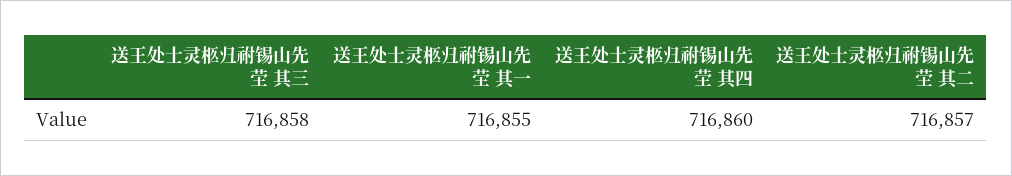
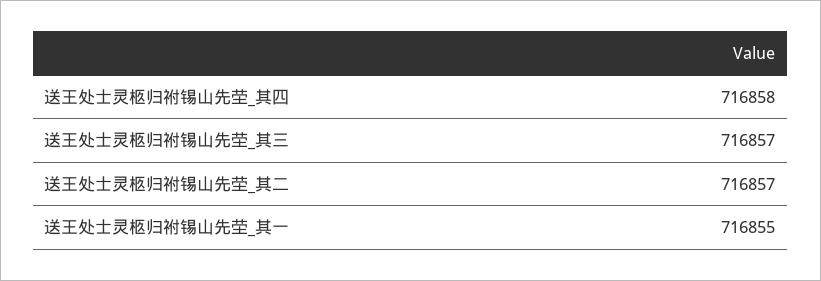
送王处士灵柩归祔锡山先茔 其三: 716858 -> 716857
送王处士灵柩归祔锡山先茔 其四: 716860 -> 716858

